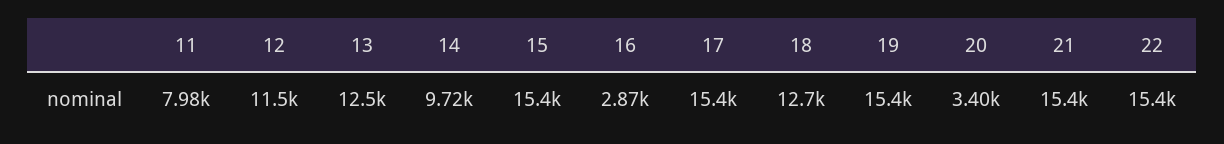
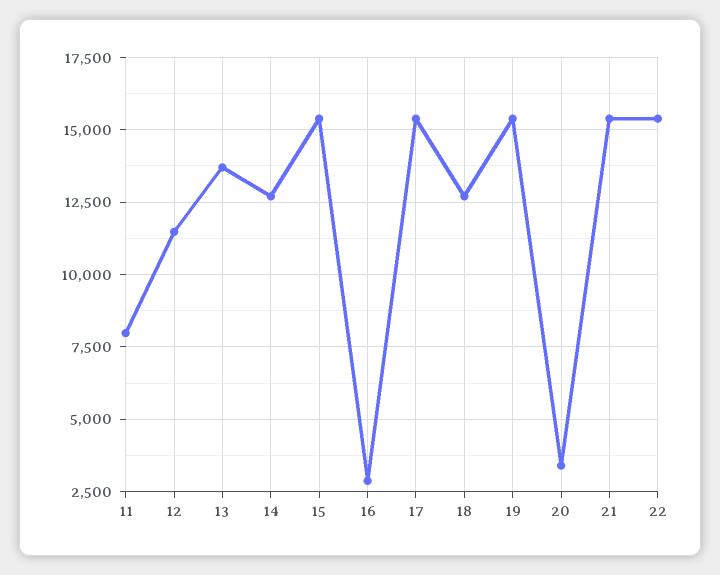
13: 12500 -> 13750
14: 9720 -> 12750

